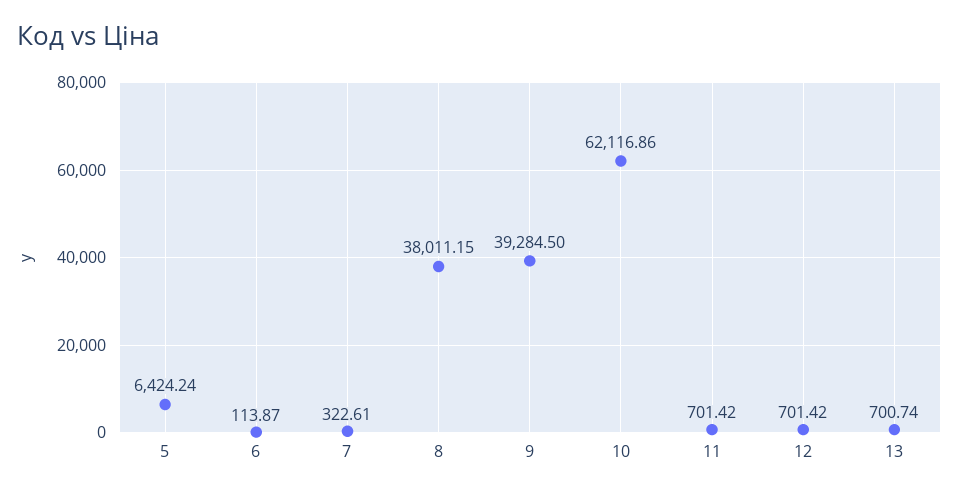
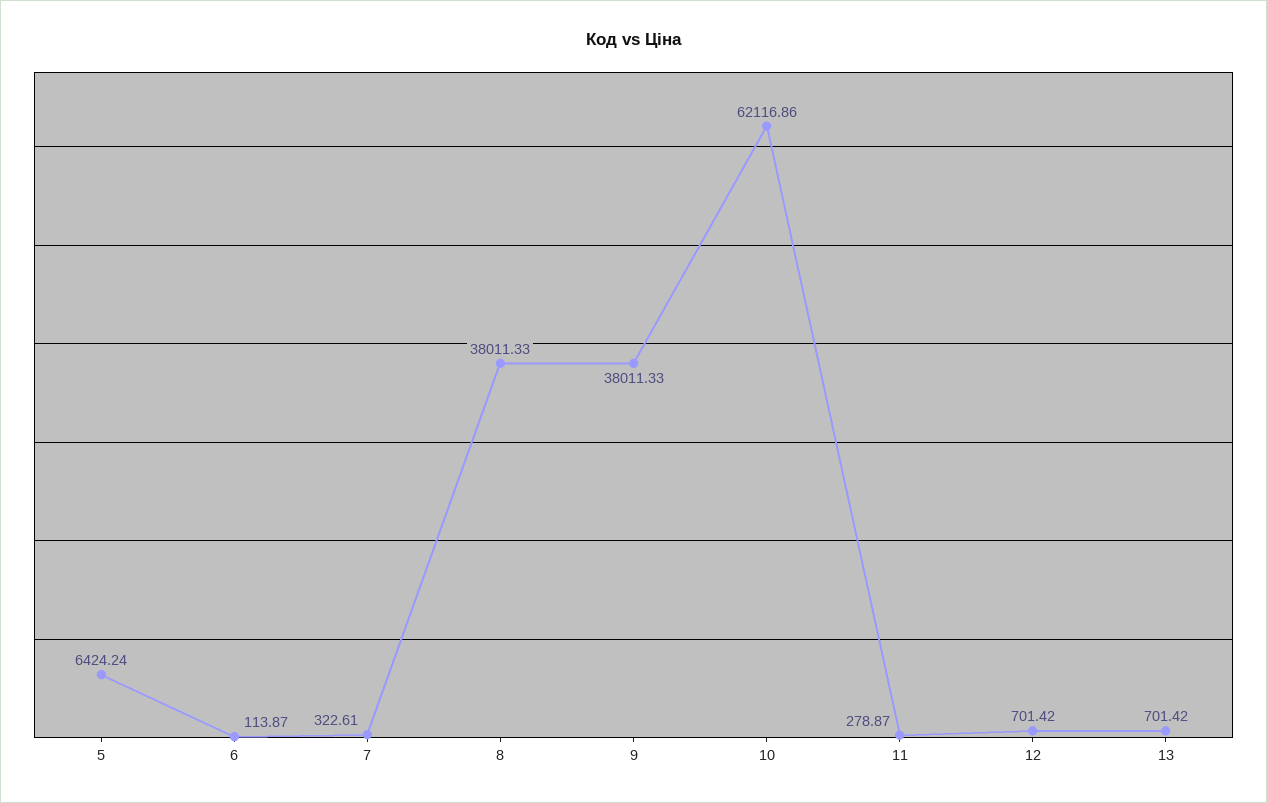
8: 38011.15 -> 38011.33
9: 39284.5 -> 38011.33
11: 701.42 -> 278.87
13: 700.74 -> 701.42

